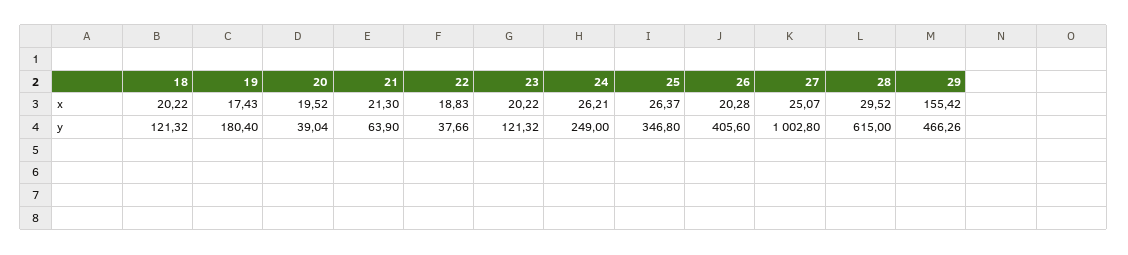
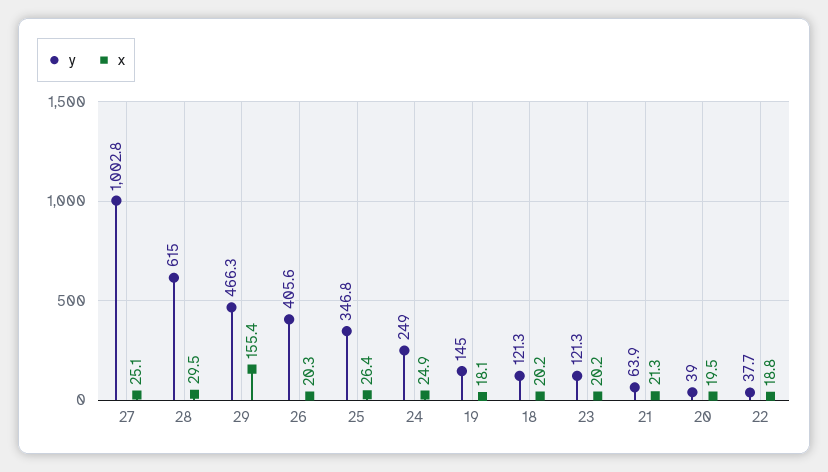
x, 19: 17.43 -> 18.1
x, 24: 26.21 -> 24.9
y, 19: 180.4 -> 145

